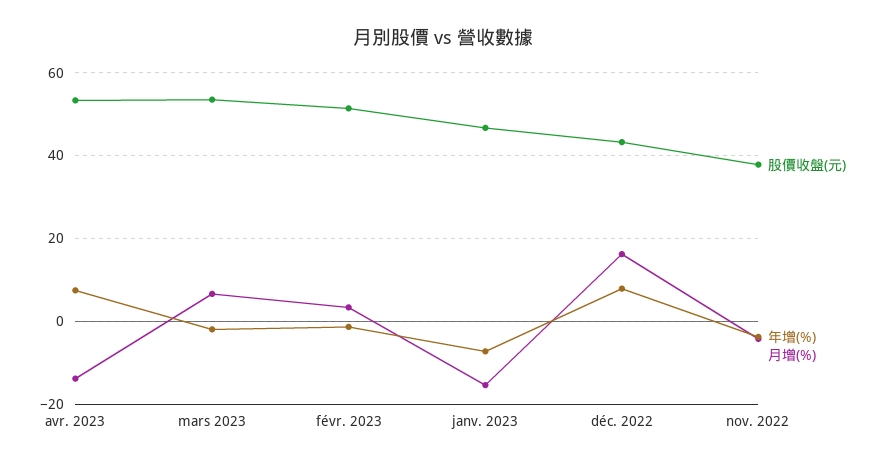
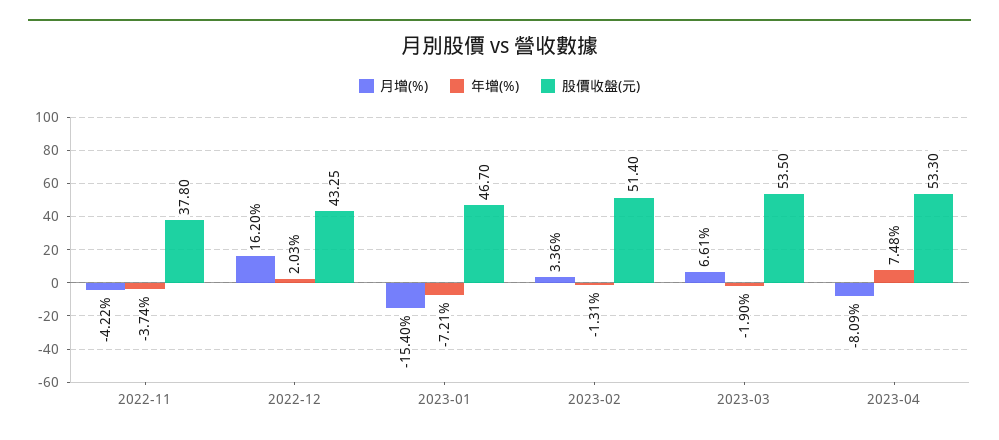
月增(%), avr. 2023: -14 -> -8.09
年增(%), déc. 2022: 8 -> 2.03

